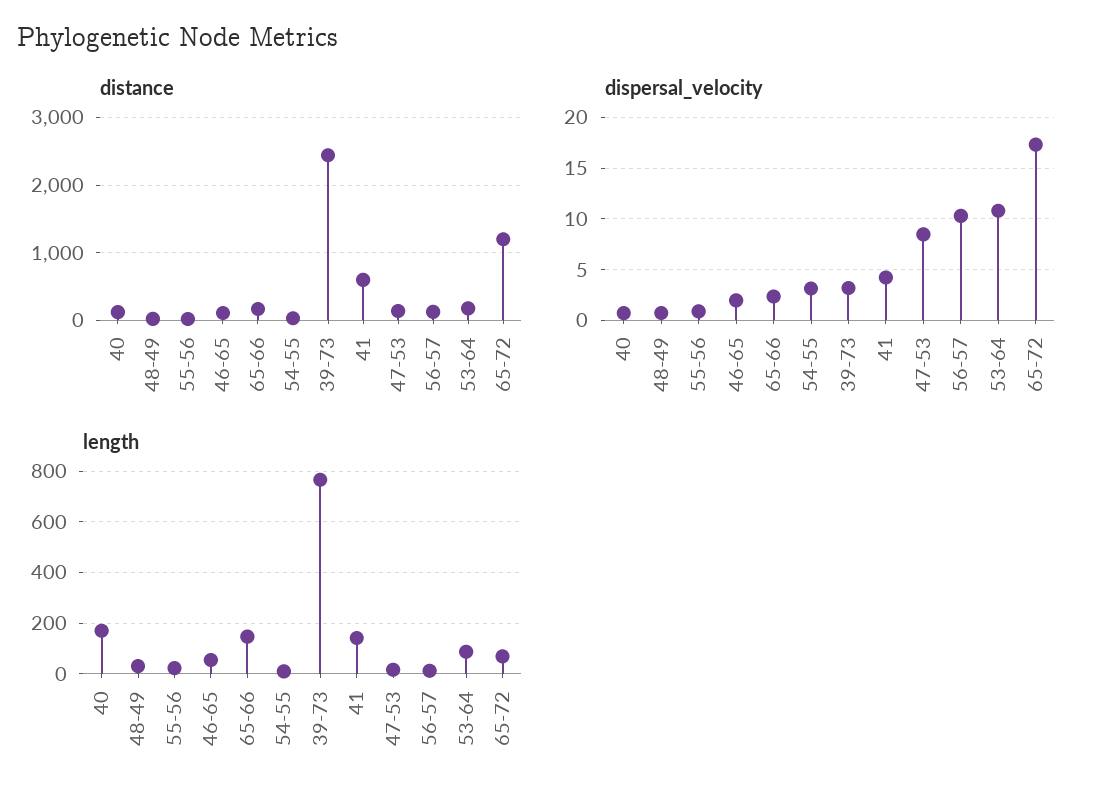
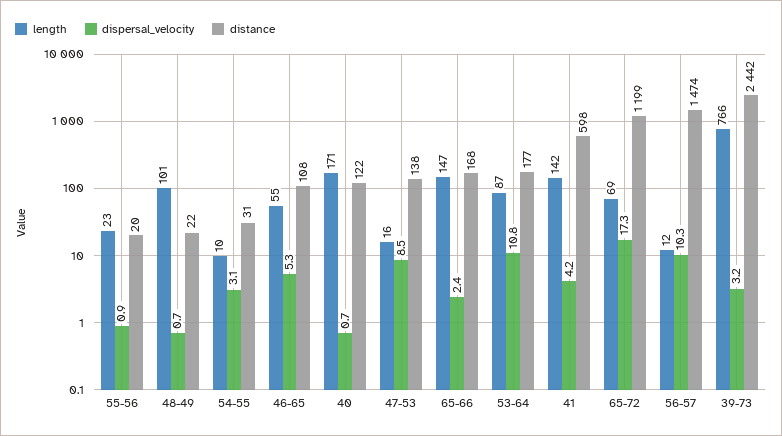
distance, 56-57: 100 -> 1474
dispersal_velocity, 46-65: 2 -> 5.3
length, 48-49: 25 -> 101

